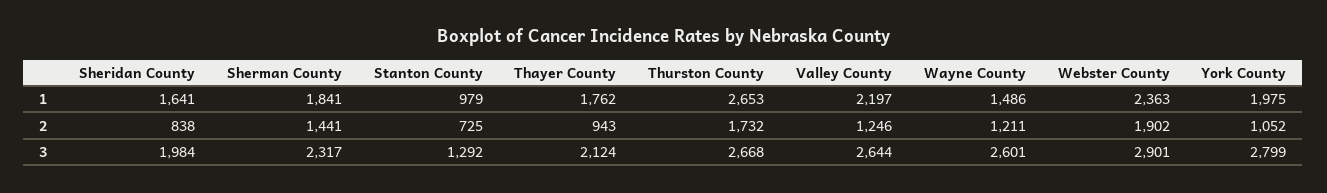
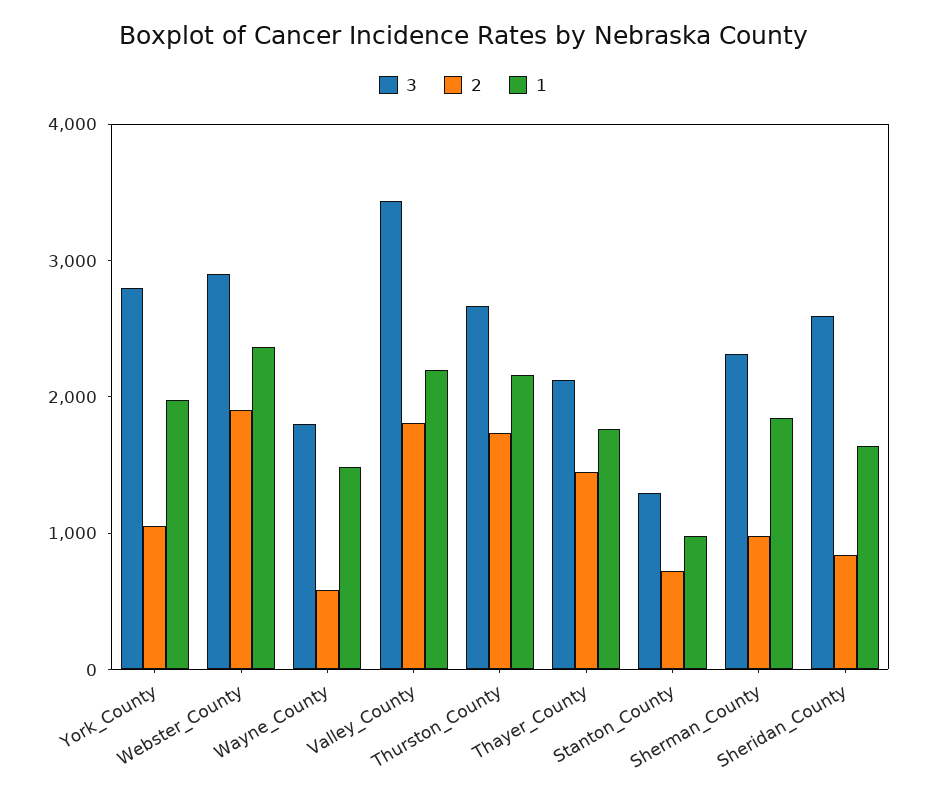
1, Thurston County: 2653 -> 2200
2, Sherman County: 1441 -> 1000
2, Thayer County: 943 -> 1400
2, Valley County: 1246 -> 1800
2, Wayne County: 1211 -> 600
3, Sheridan County: 1984 -> 2600
3, Valley County: 2644 -> 3400
3, Wayne County: 2601 -> 1800

